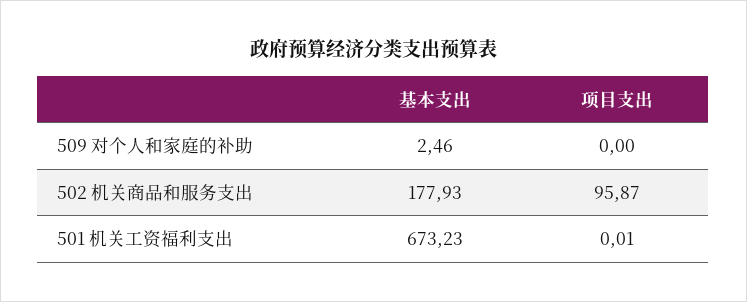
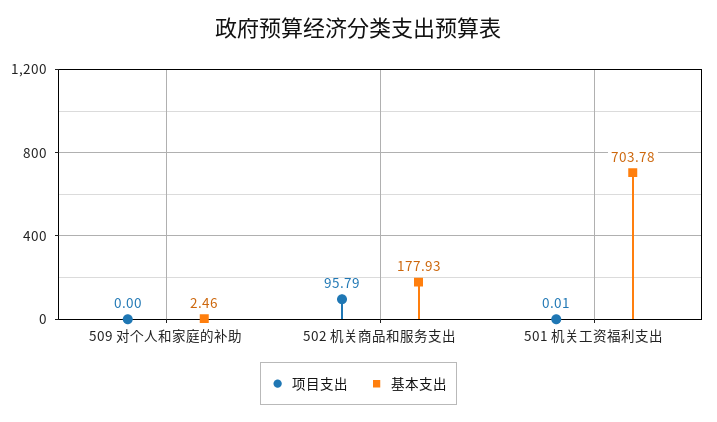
项目支出, 502 机关商品和服务支出: 95.87 -> 95.79
基本支出, 501 机关工资福利支出: 673.23 -> 703.78

